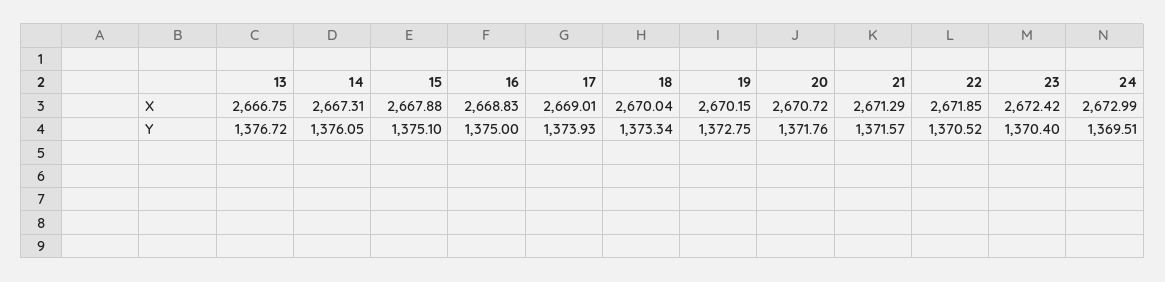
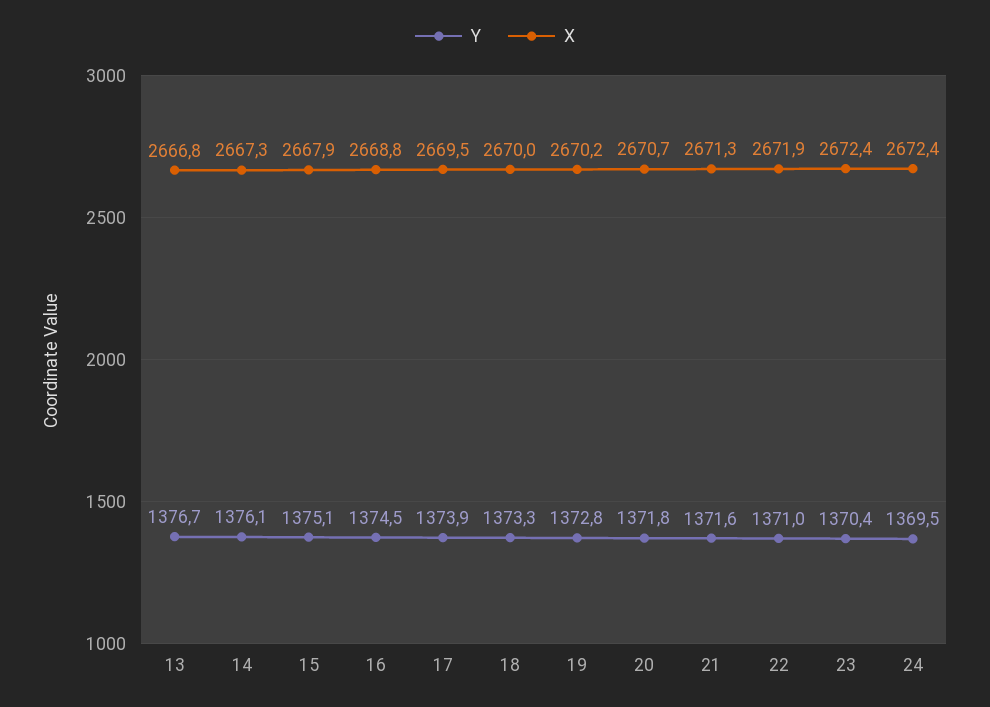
X, 17: 2669.01 -> 2669.5
X, 24: 2672.99 -> 2672.4
Y, 16: 1375 -> 1374.5
Y, 22: 1370.52 -> 1371

